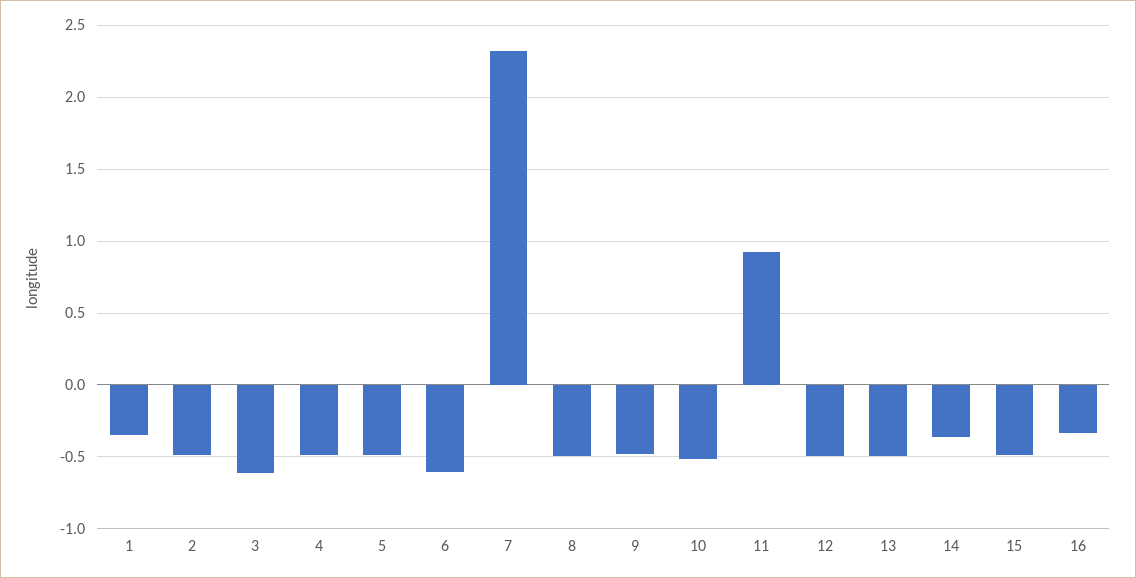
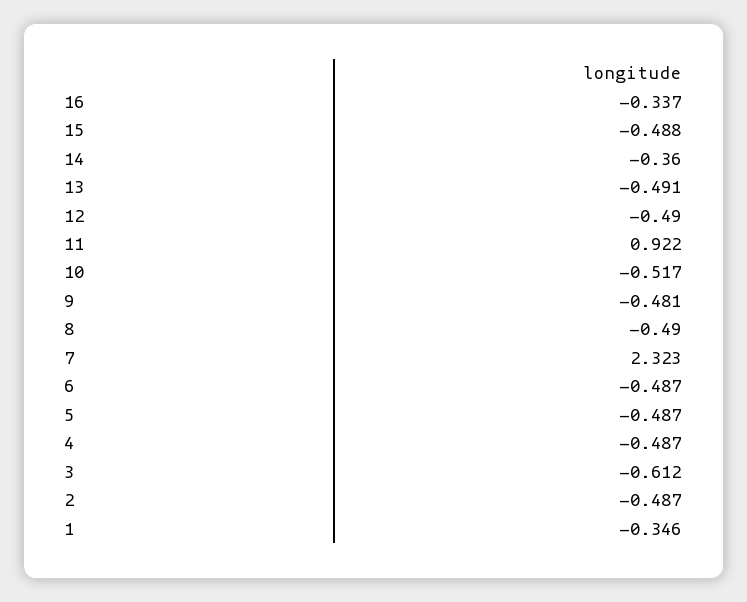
6: -0.6 -> -0.487

